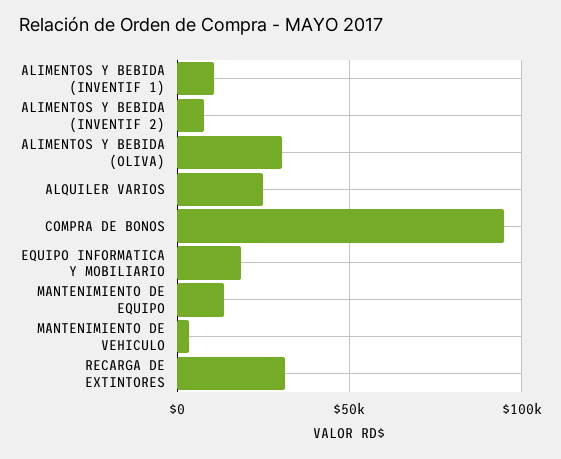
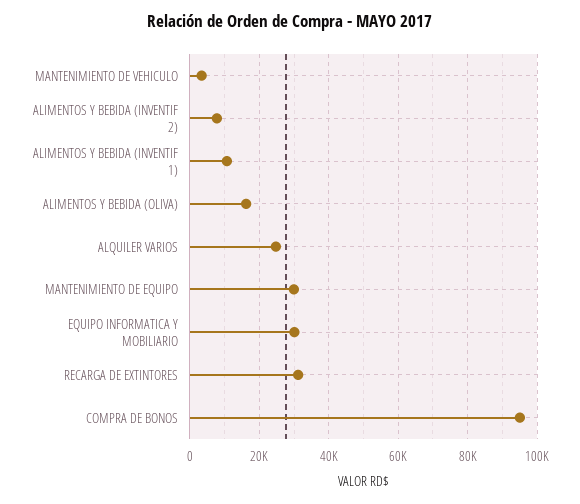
ALIMENTOS Y BEBIDA (OLIVA): 30000 -> 16000
EQUIPO INFORMATICA Y MOBILIARIO: 20000 -> 30000
MANTENIMIENTO DE EQUIPO: 15000 -> 30000

